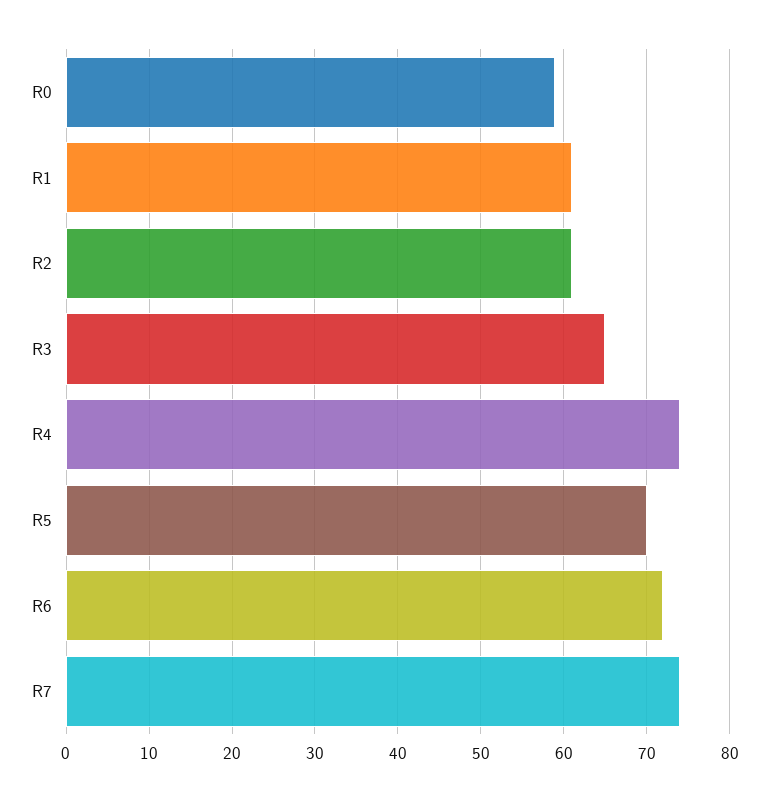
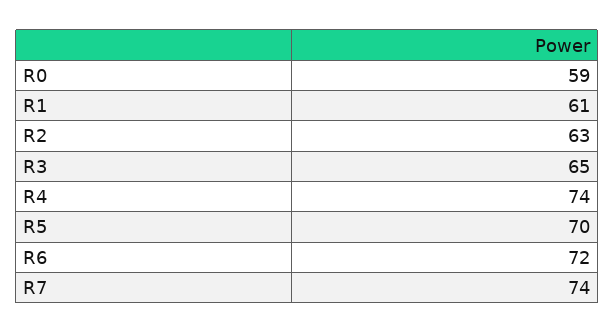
R2: 61 -> 63

